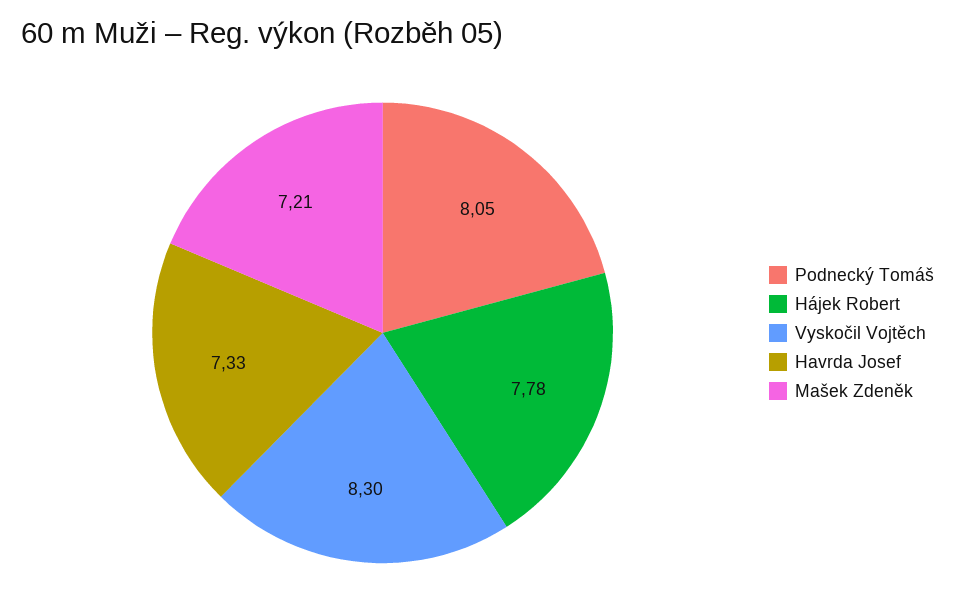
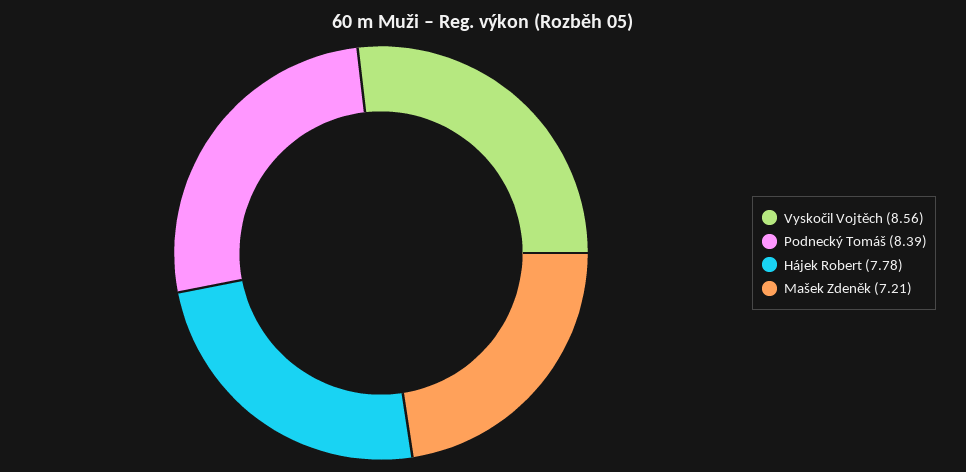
Podnecký Tomáš: 8.05 -> 8.39
Vyskočil Vojtěch: 8.3 -> 8.56
Havrda Josef: 7.33 -> none

